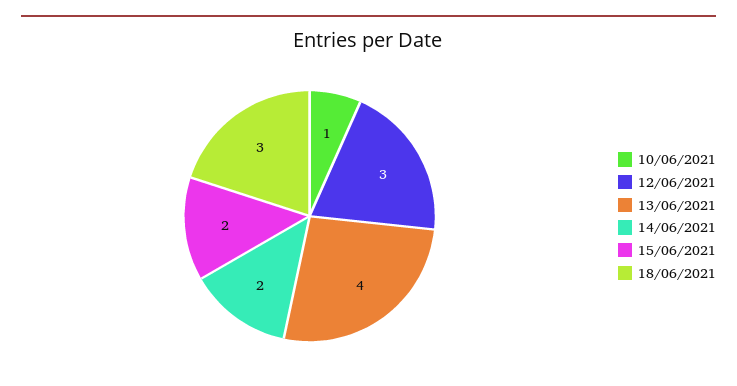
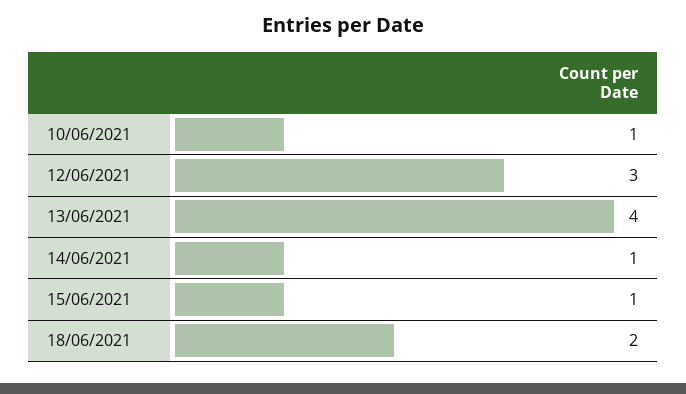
14/06/2021: 2 -> 1
15/06/2021: 2 -> 1
18/06/2021: 3 -> 2

